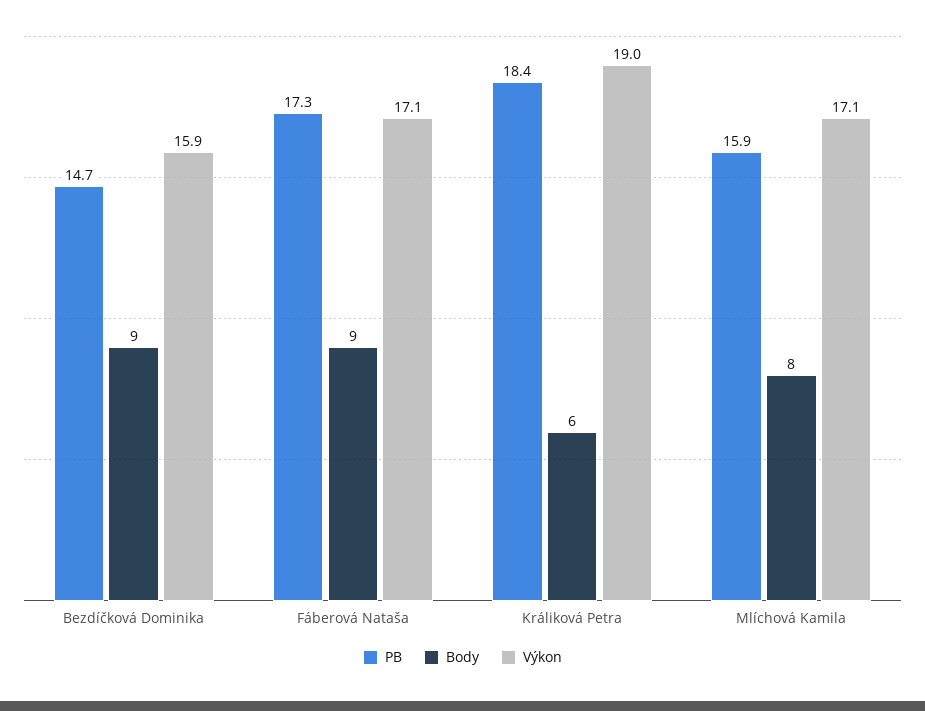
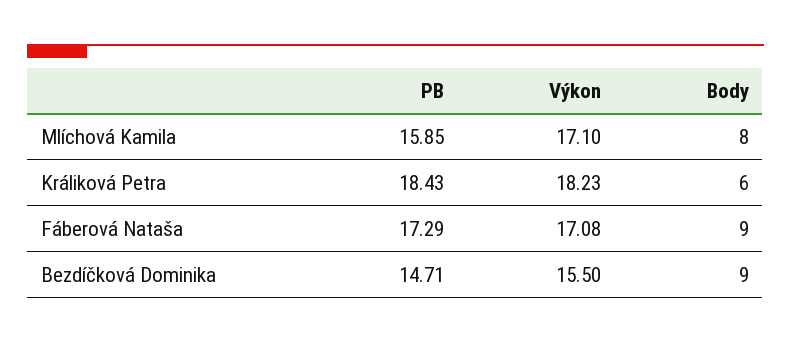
Výkon, Bezdíčková Dominika: 15.9 -> 15.5
Výkon, Králiková Petra: 19 -> 18.23

